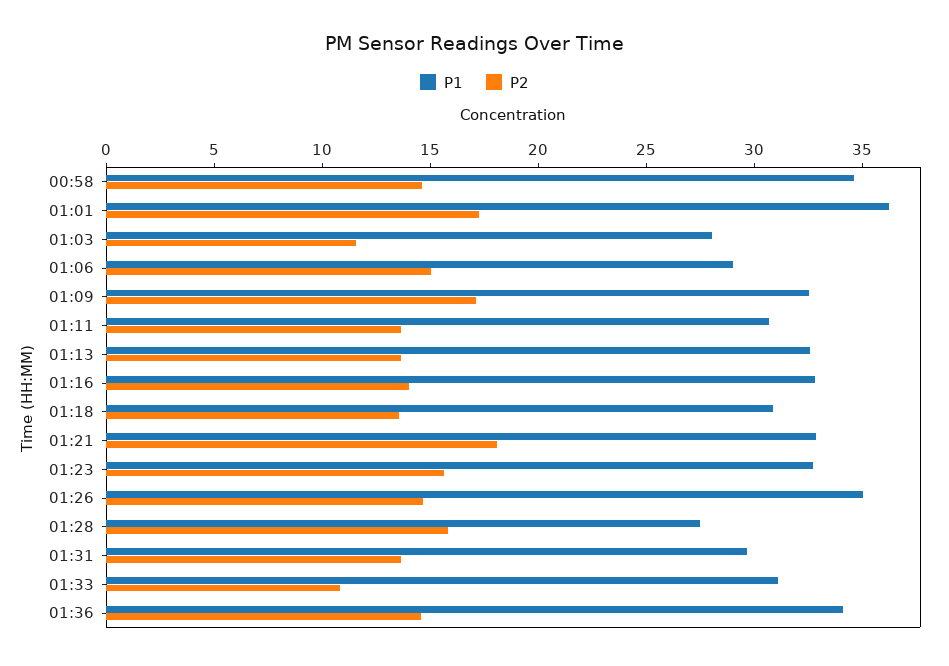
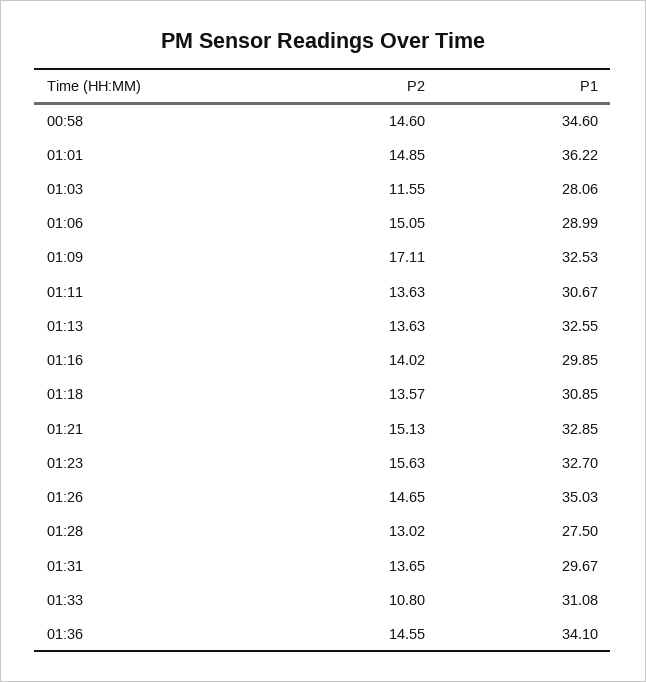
P2, 01:01: 17 -> 14.85
P1, 01:16: 33 -> 29.85
P2, 01:21: 18 -> 15.13
P2, 01:28: 16 -> 13.02

